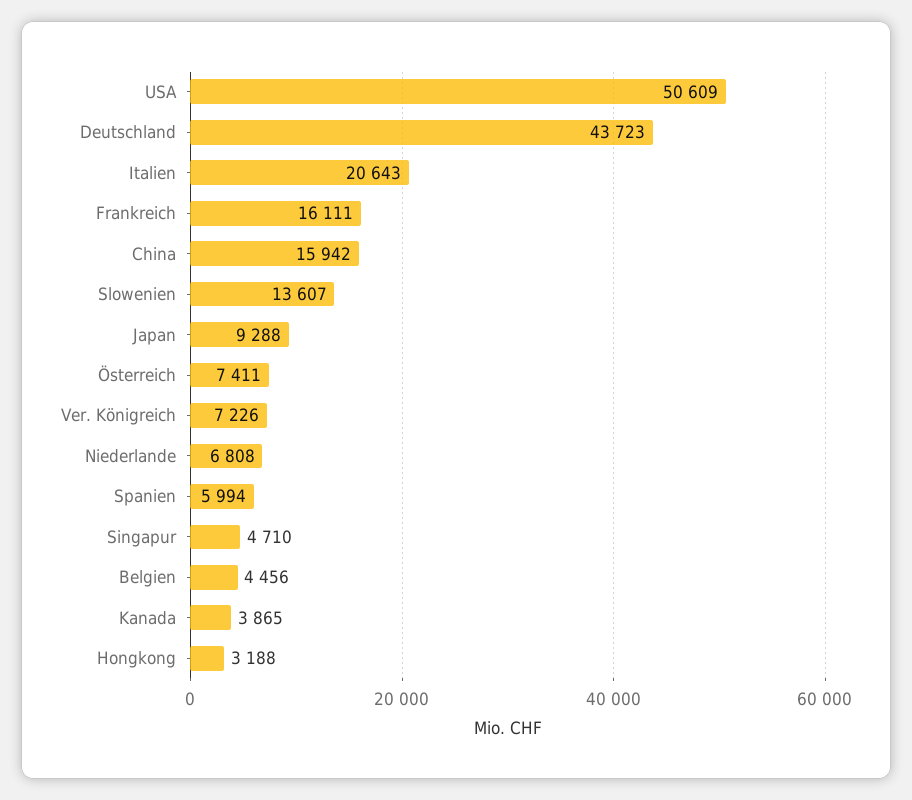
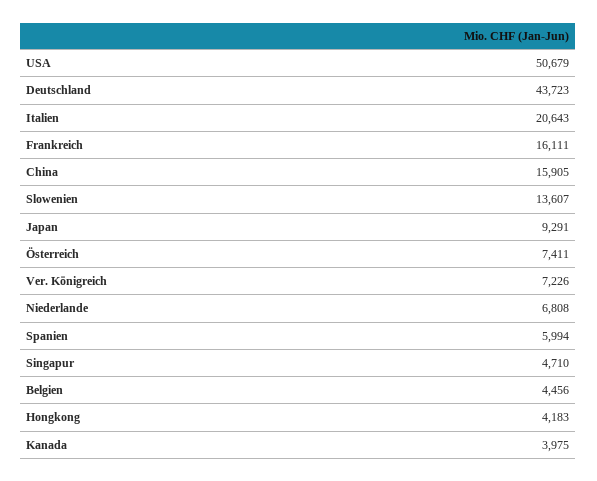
USA: 50609 -> 50679
China: 15942 -> 15905
Japan: 9288 -> 9291
Kanada: 3865 -> 3975
Hongkong: 3188 -> 4183

